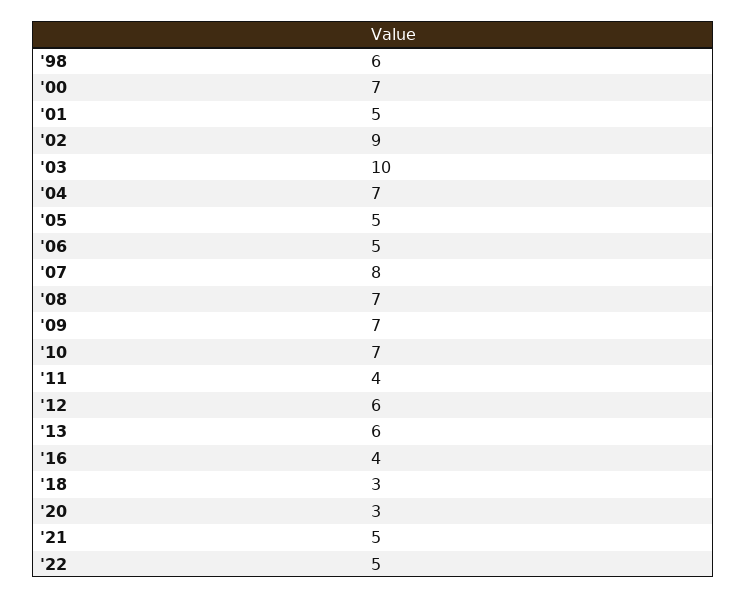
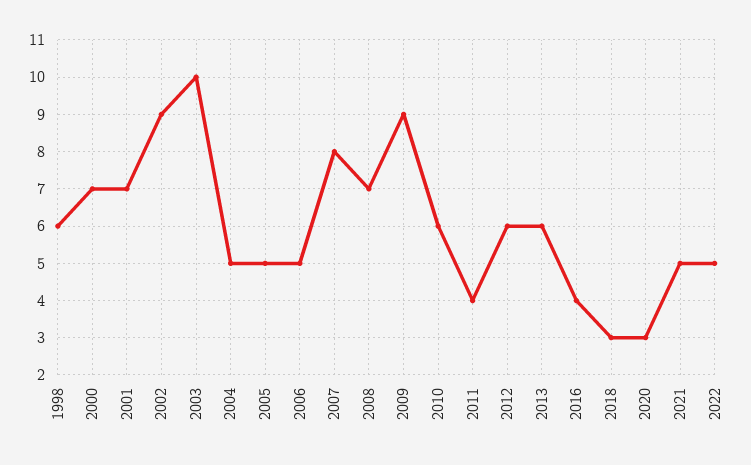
'01: 5 -> 7
'04: 7 -> 5
'09: 7 -> 9
'10: 7 -> 6

